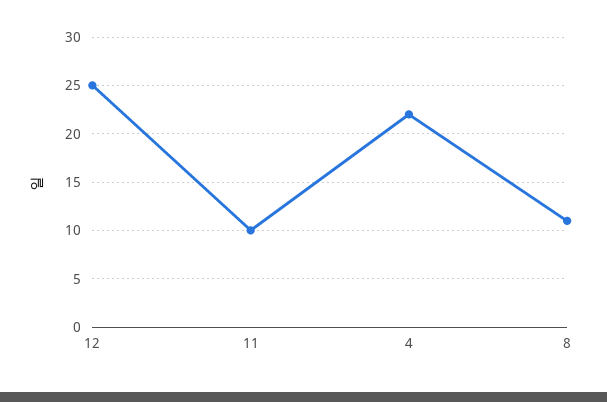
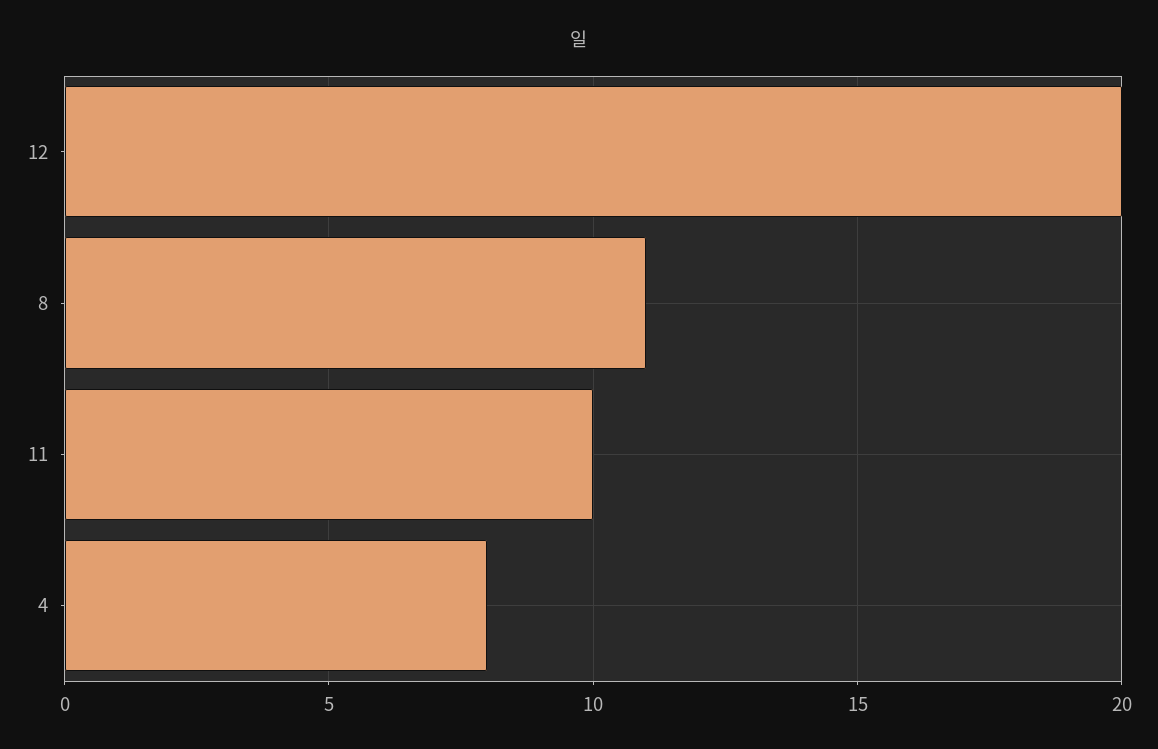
12: 25 -> 20
4: 22 -> 8

